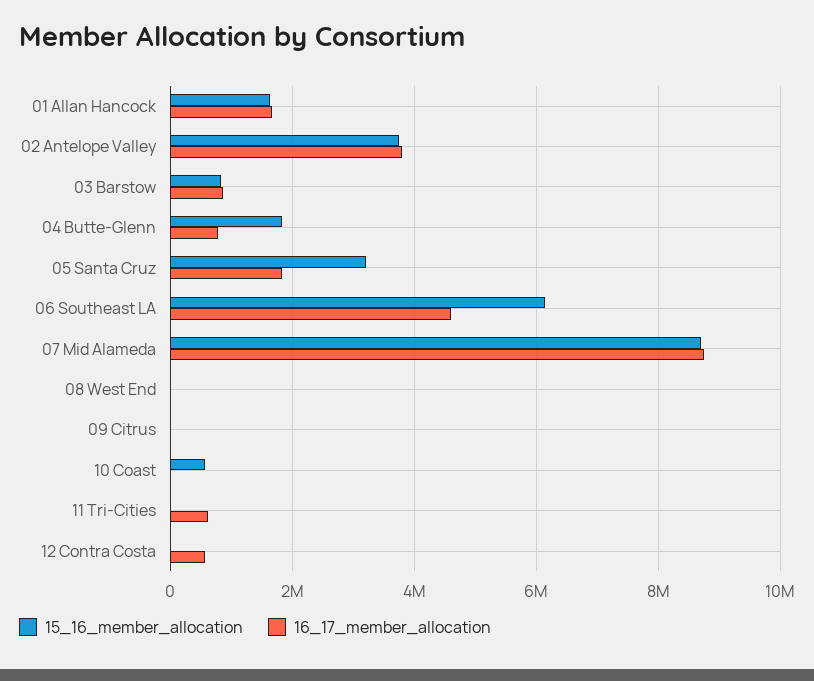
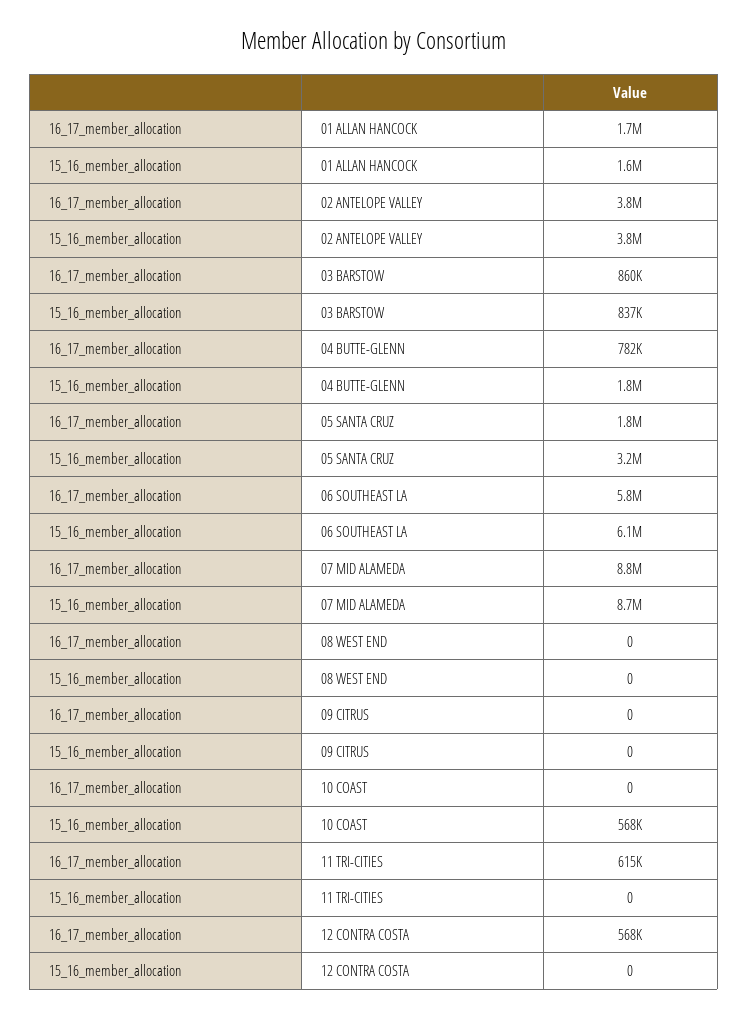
16_17_member_allocation, 06 Southeast LA: 4600000 -> 5800000

